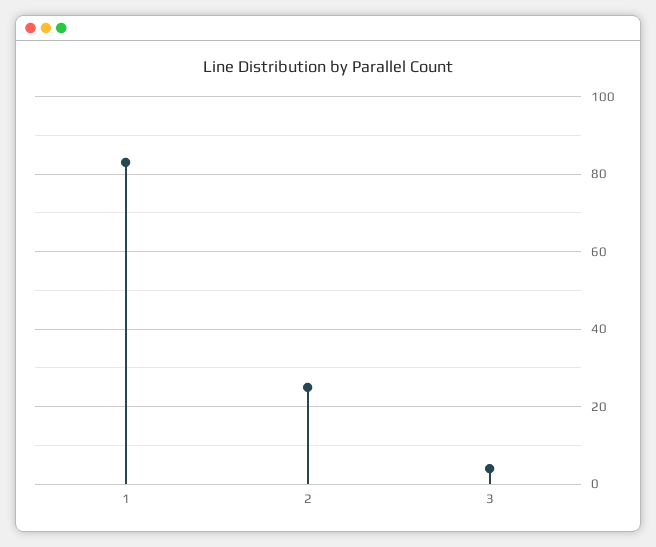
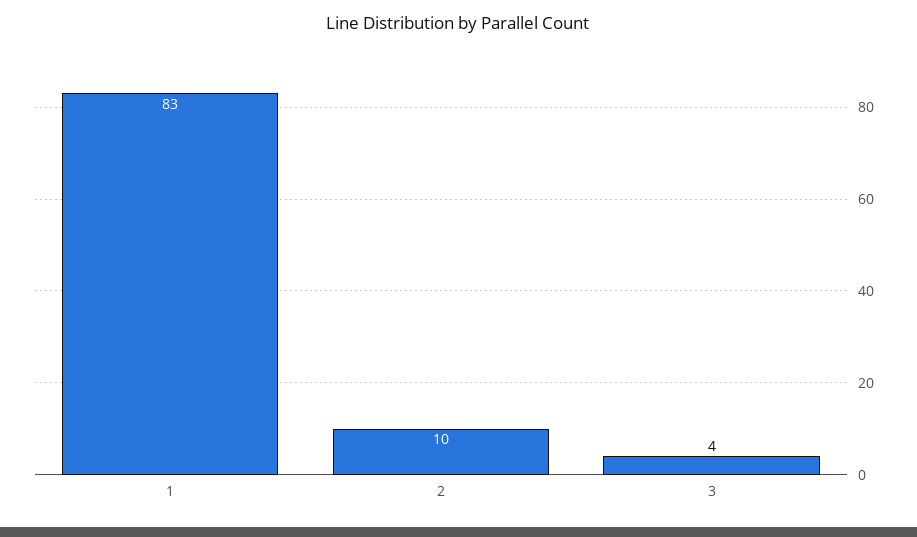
2: 25 -> 10

